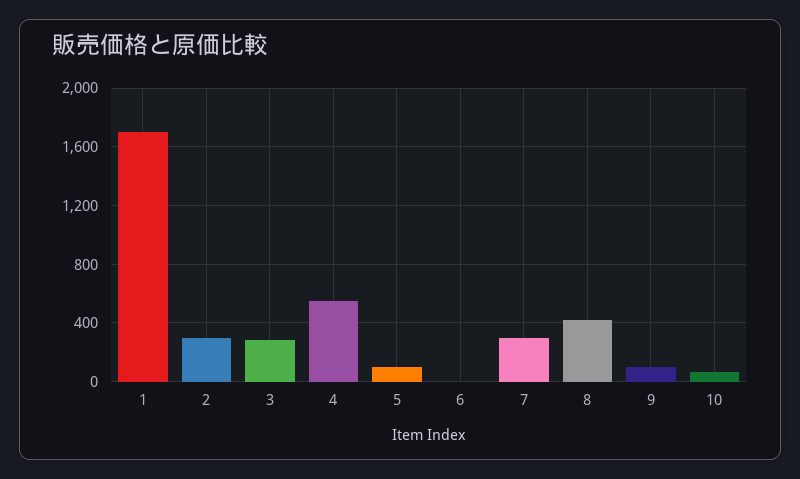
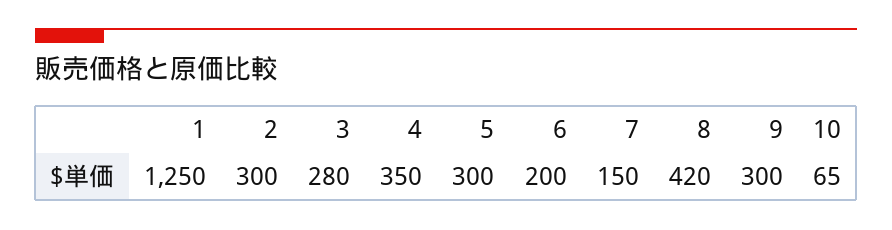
1: 1700 -> 1250
4: 550 -> 350
5: 100 -> 300
6: 0 -> 200
7: 300 -> 150
9: 100 -> 300

